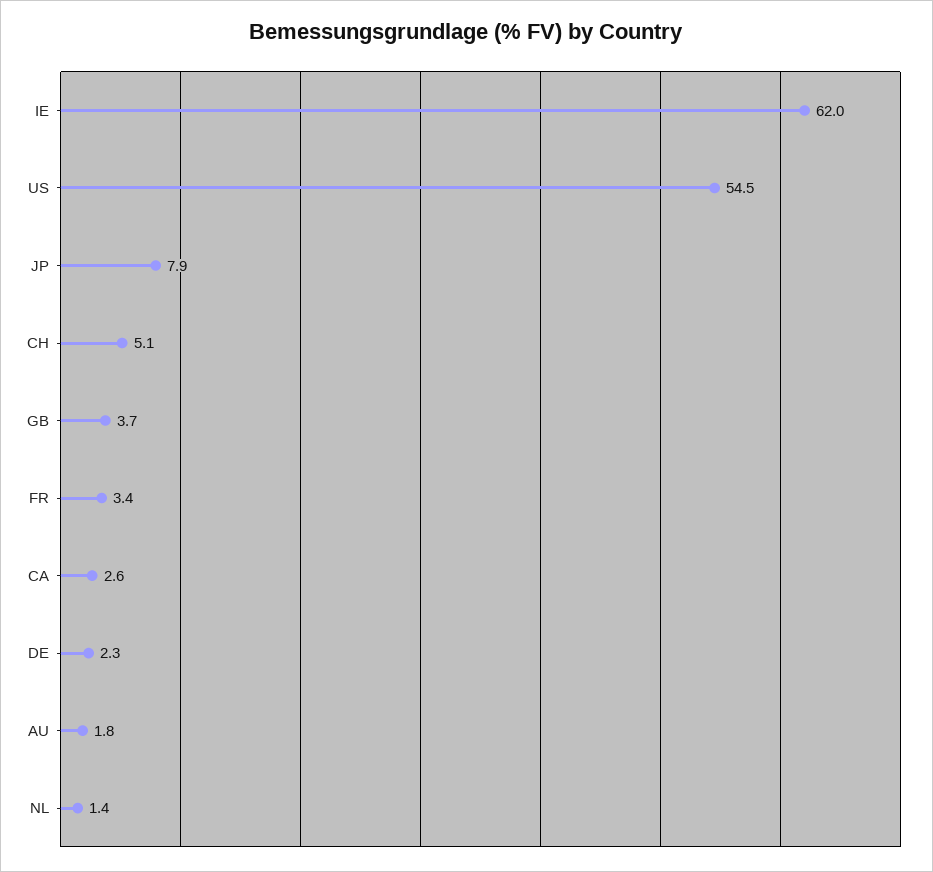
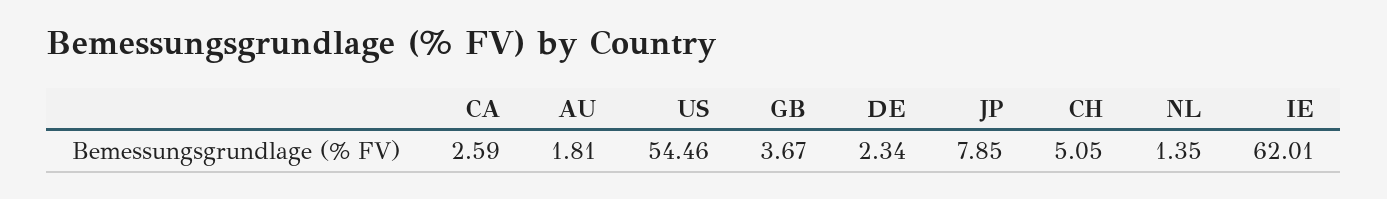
FR: 3.4 -> none

